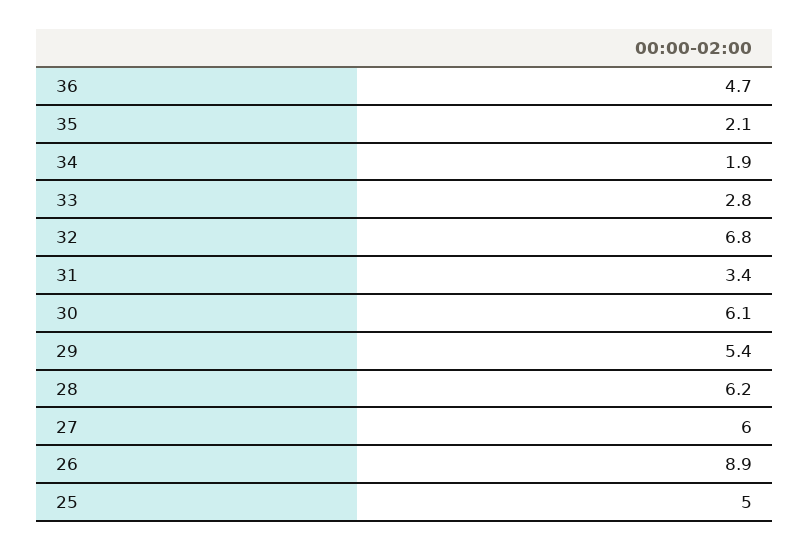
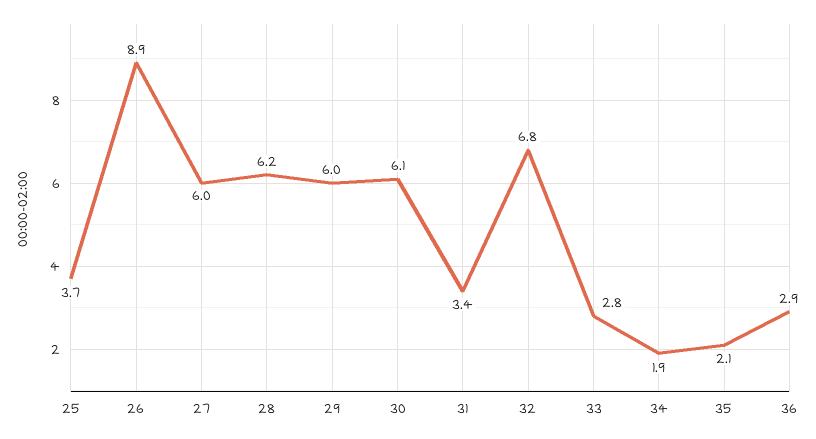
36: 4.7 -> 2.9
29: 5.4 -> 6
25: 5 -> 3.7

